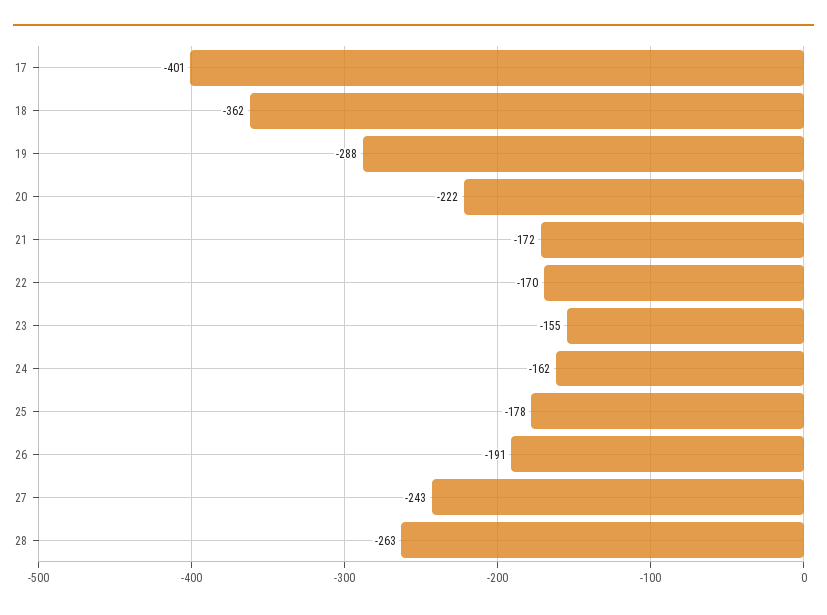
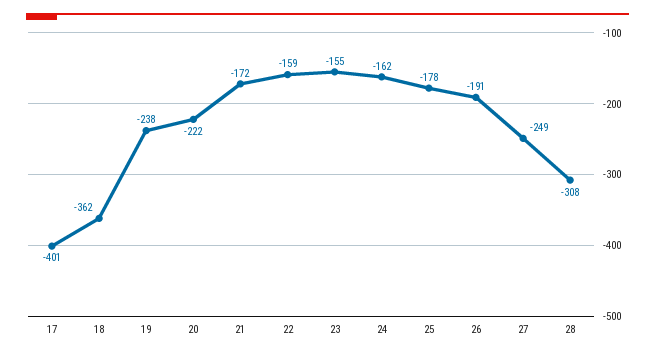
19: -288 -> -238
22: -170 -> -159
27: -243 -> -249
28: -263 -> -308

